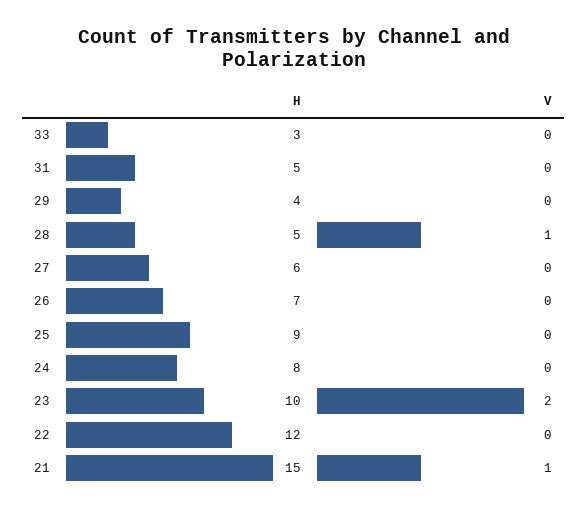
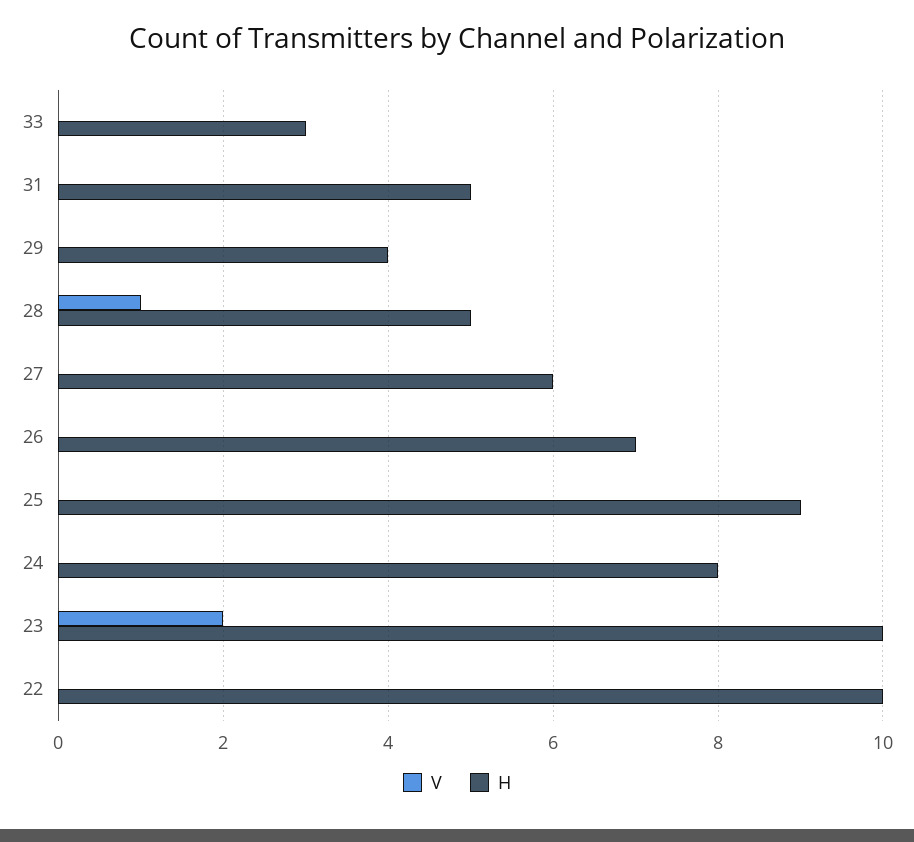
H, 22: 12 -> 10
H, 21: 15 -> none
V, 21: 1 -> none

